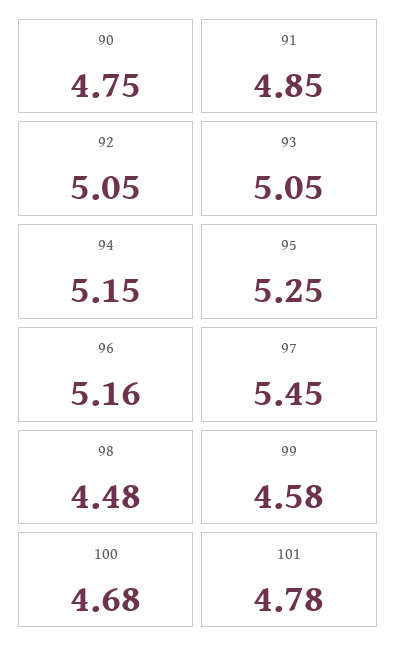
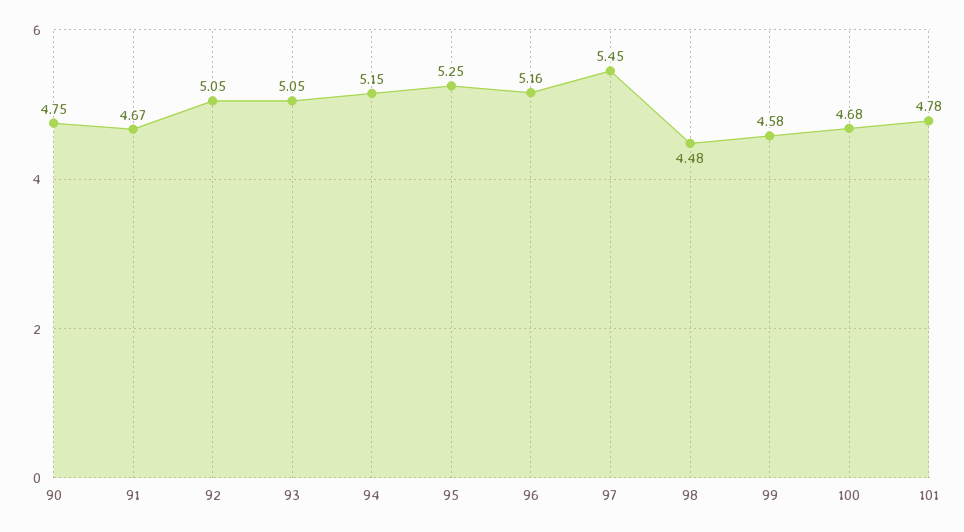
91: 4.85 -> 4.67

